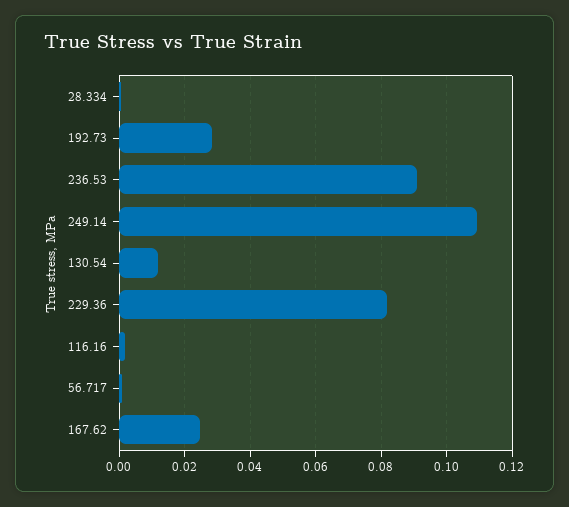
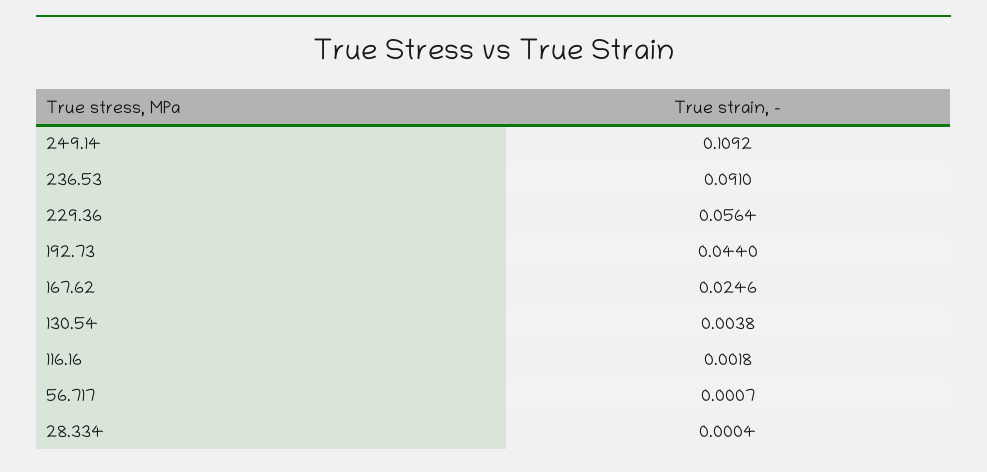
192.73: 0.028 -> 0.044
130.54: 0.012 -> 0.0038
229.36: 0.082 -> 0.0564

